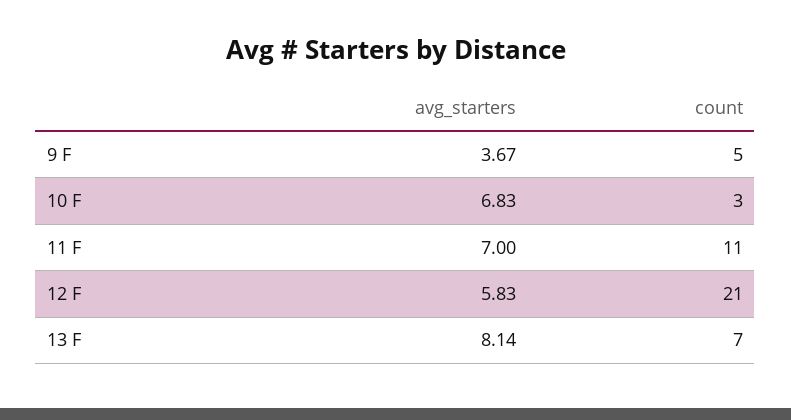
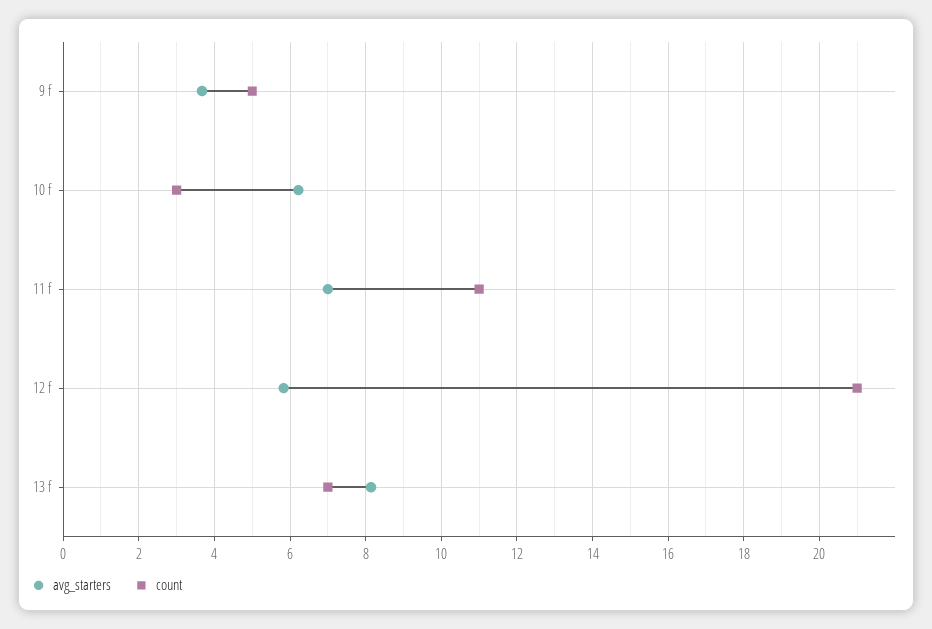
avg_starters, 10 F: 6.83 -> 6.2

